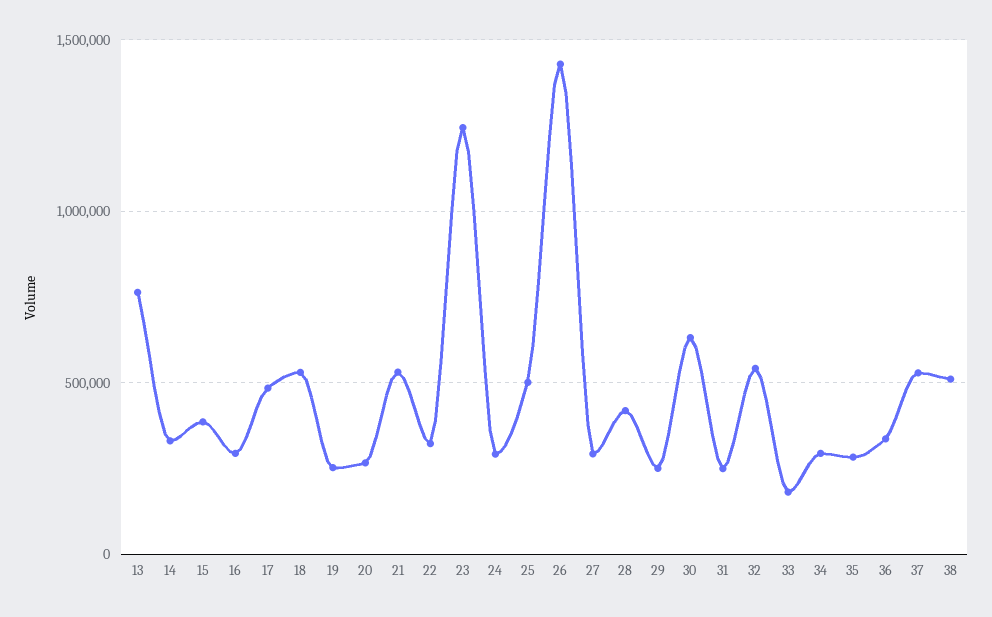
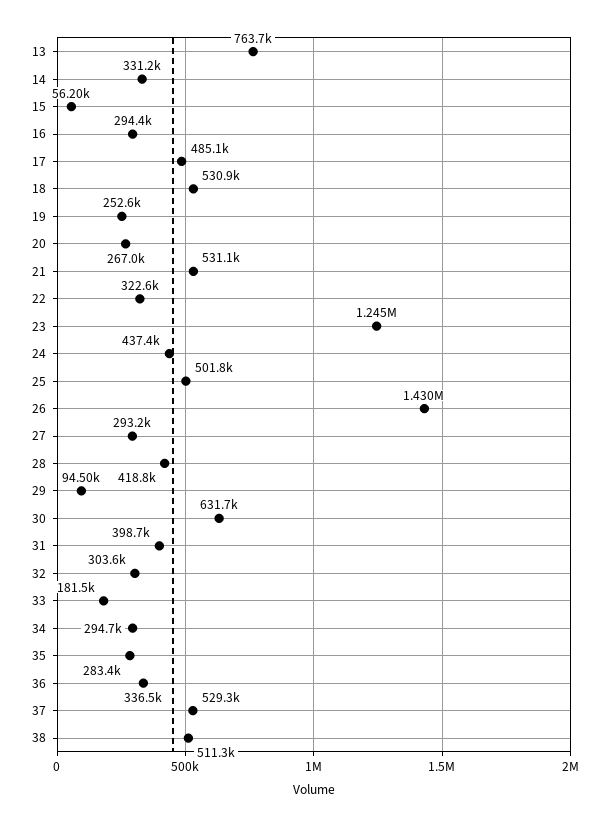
15: 400000 -> 56200
24: 300000 -> 437400
29: 250000 -> 94500
31: 250000 -> 398700
32: 550000 -> 303600

